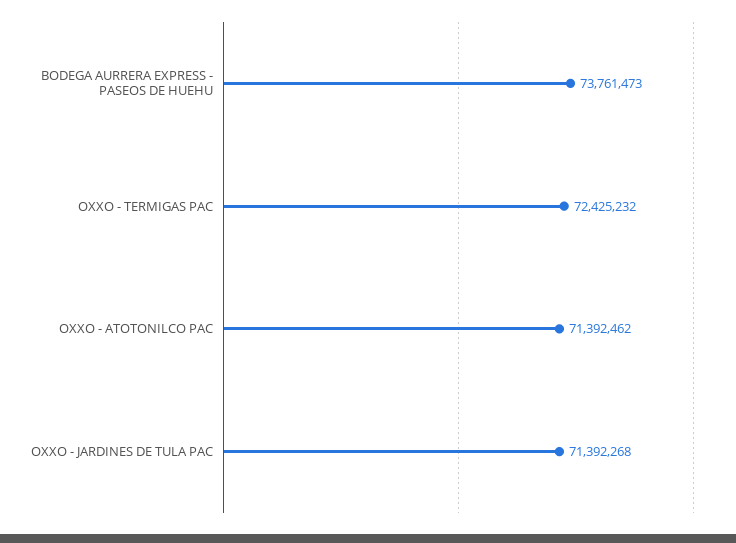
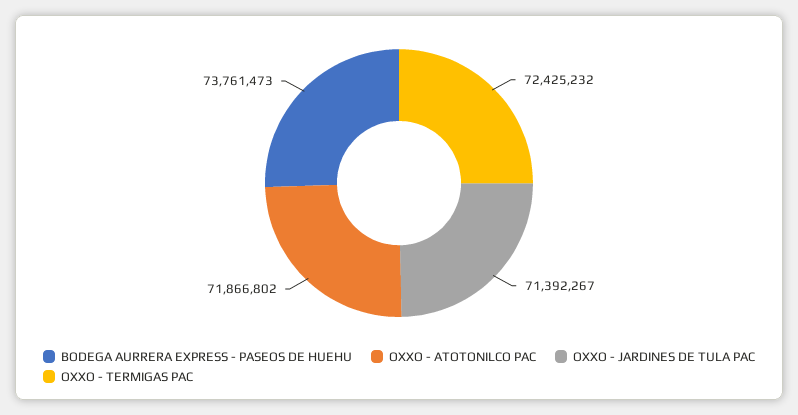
OXXO - ATOTONILCO PAC: 71392462 -> 71866802
OXXO - JARDINES DE TULA PAC: 71392268 -> 71392267

